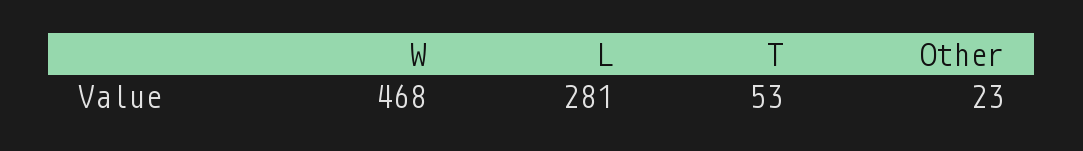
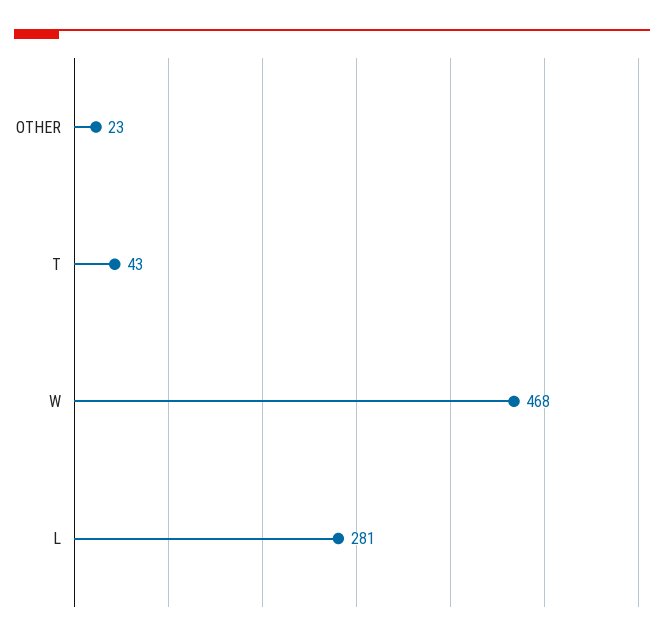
T: 53 -> 43

